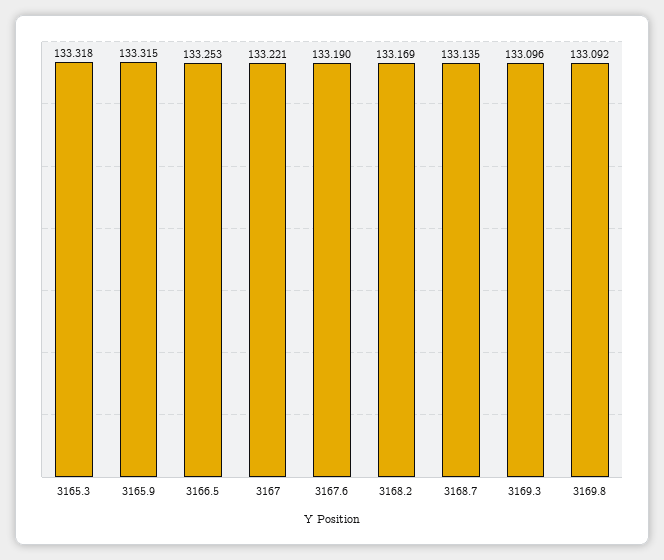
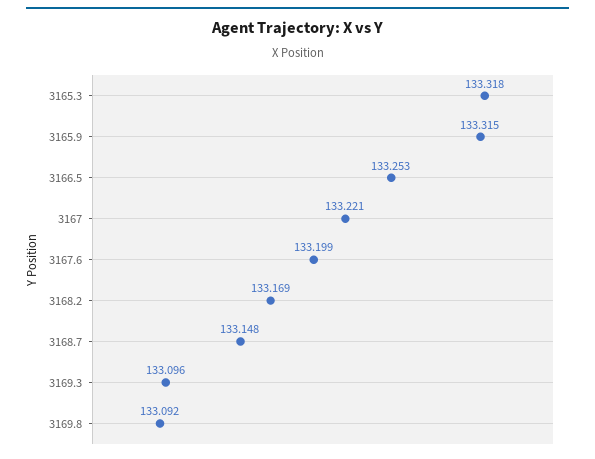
3167.6: 133.19 -> 133.199
3168.7: 133.135 -> 133.148

